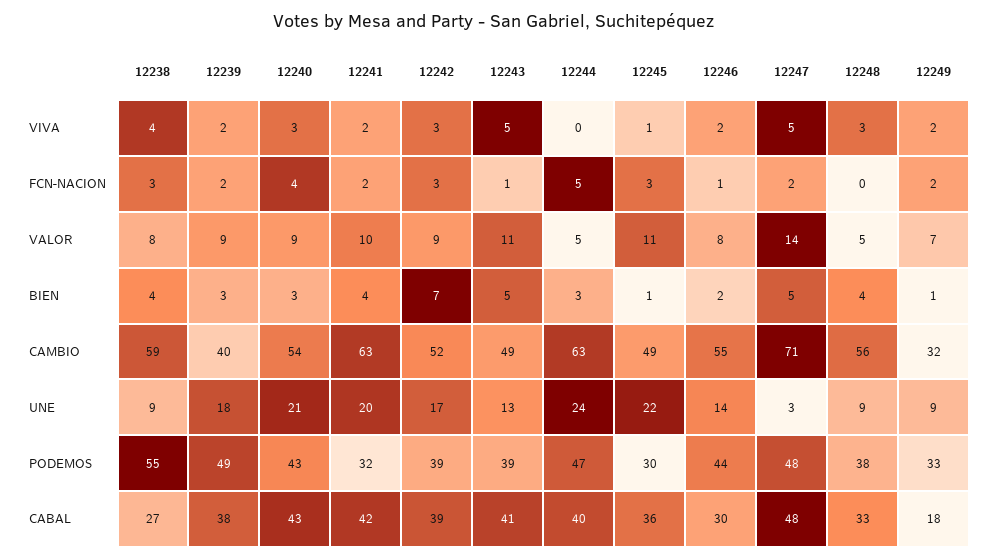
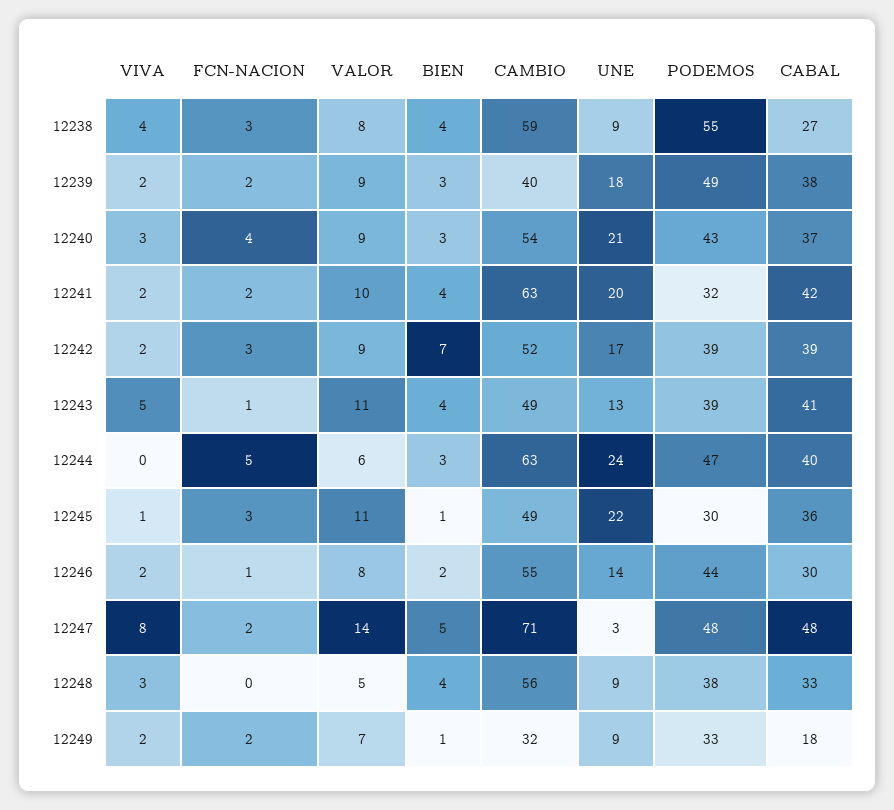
12242, VIVA: 3 -> 2
12247, VIVA: 5 -> 8
12244, VALOR: 5 -> 6
12243, BIEN: 5 -> 4
12240, CABAL: 43 -> 37

